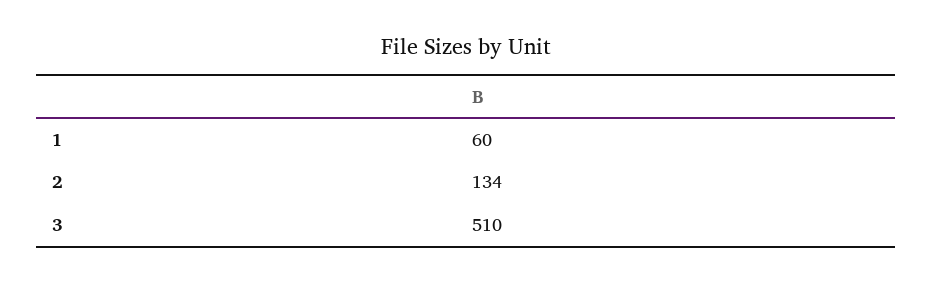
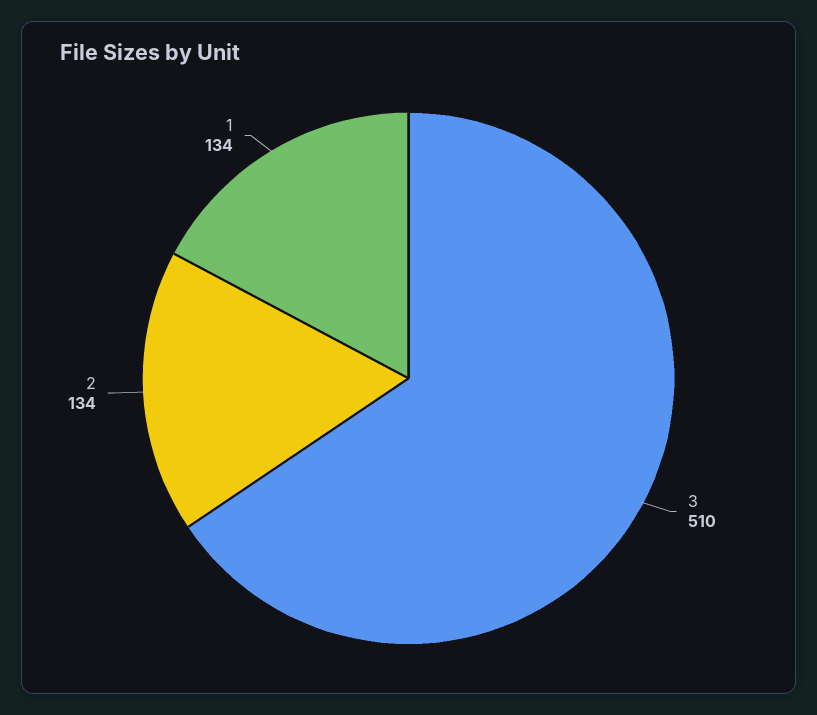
1: 60 -> 134

